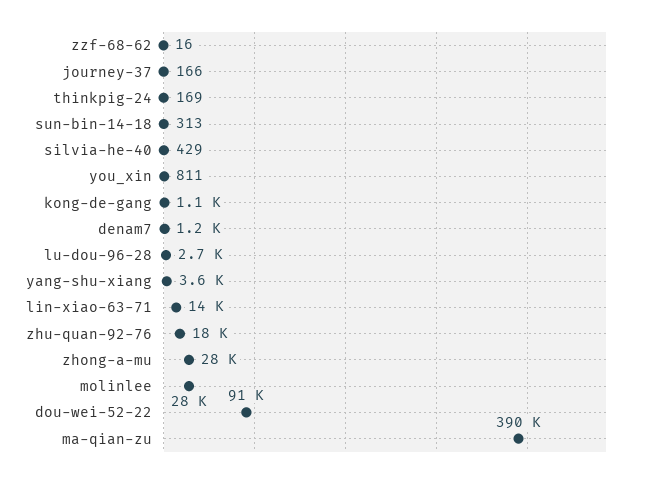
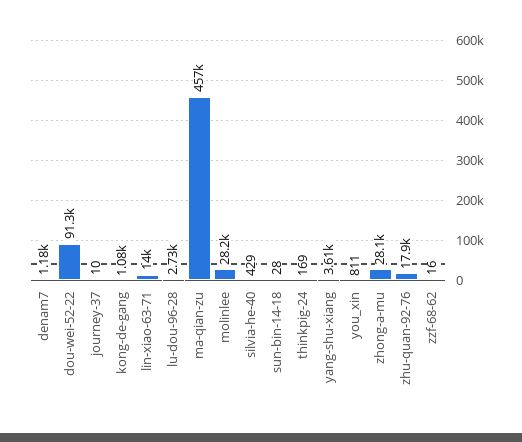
journey-37: 166 -> 10
sun-bin-14-18: 313 -> 28
ma-qian-zu: 390000 -> 457000

